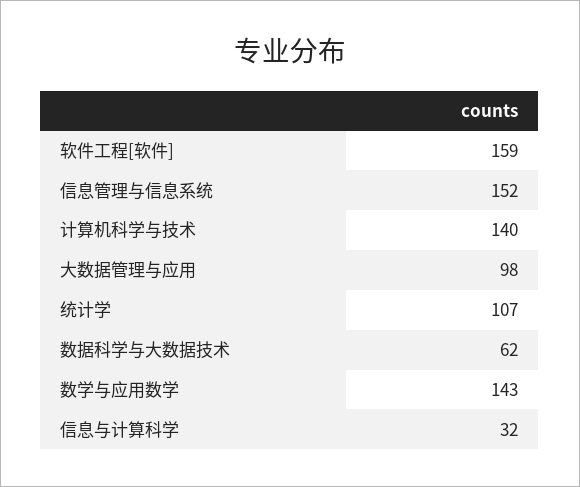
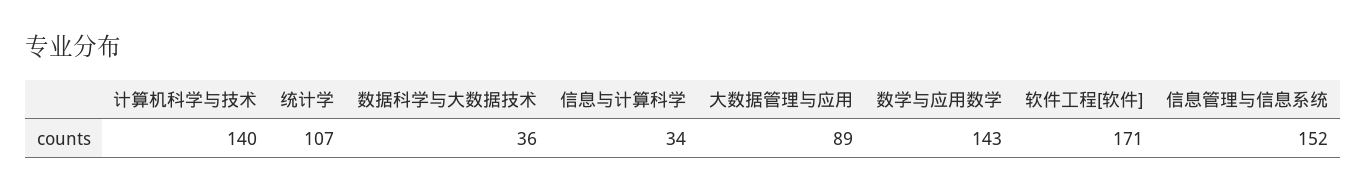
软件工程[软件]: 159 -> 171
大数据管理与应用: 98 -> 89
数据科学与大数据技术: 62 -> 36
信息与计算科学: 32 -> 34

